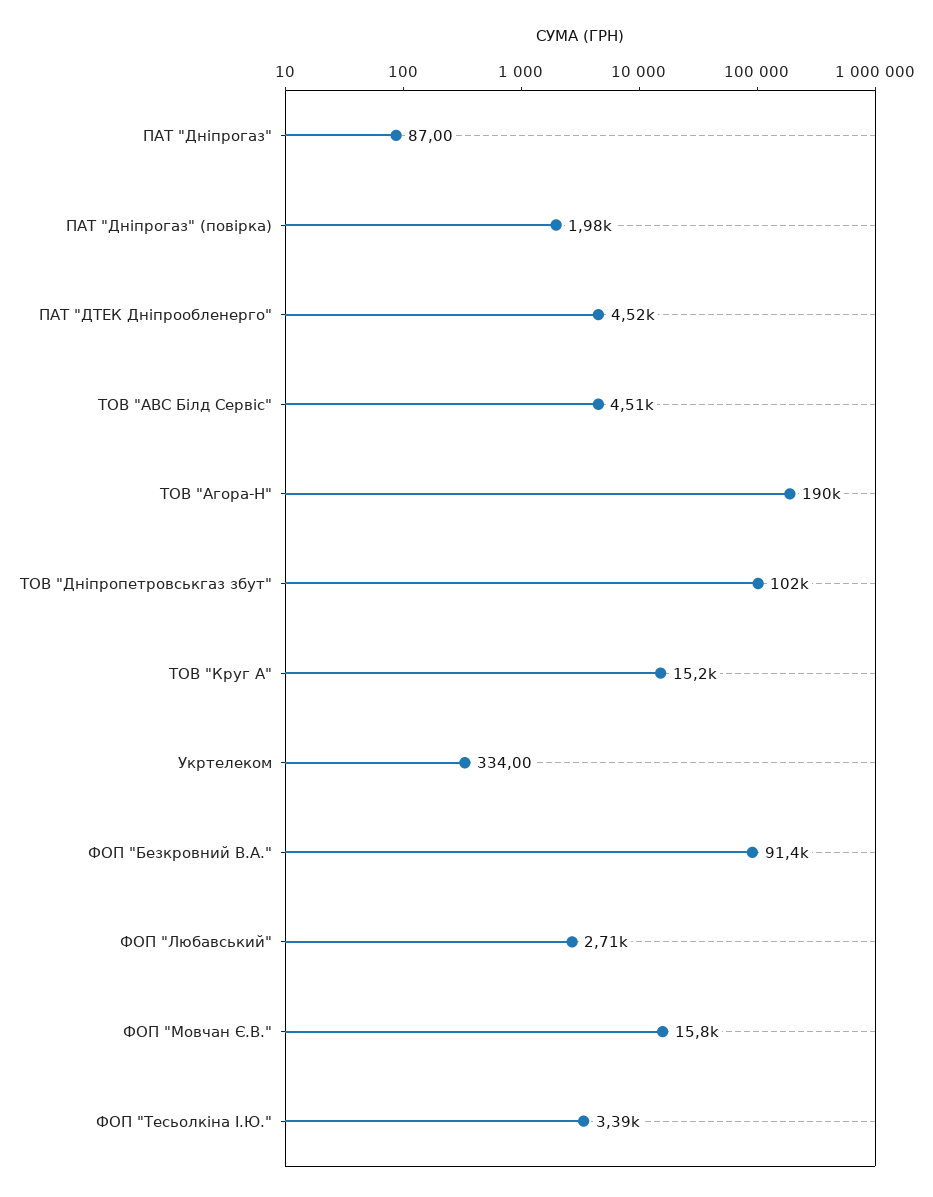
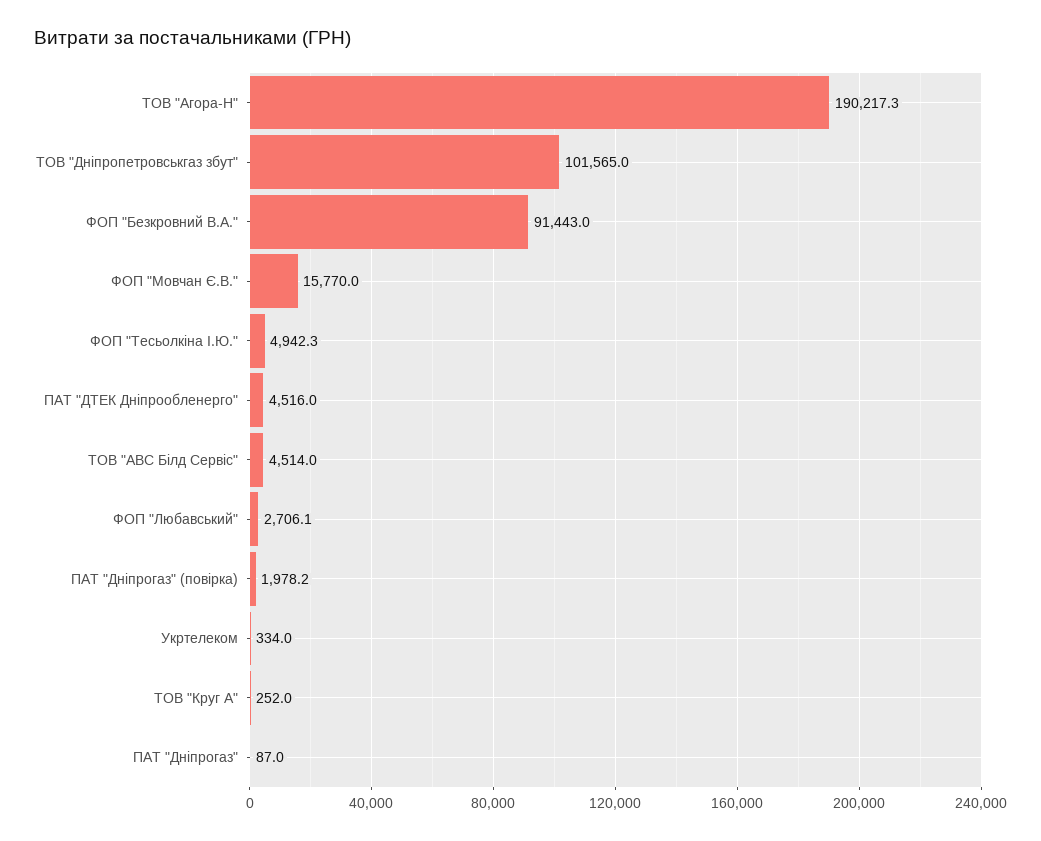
ТОВ "Круг А": 15200 -> 252
ФОП "Тесьолкіна І.Ю.": 3390 -> 4942.3

